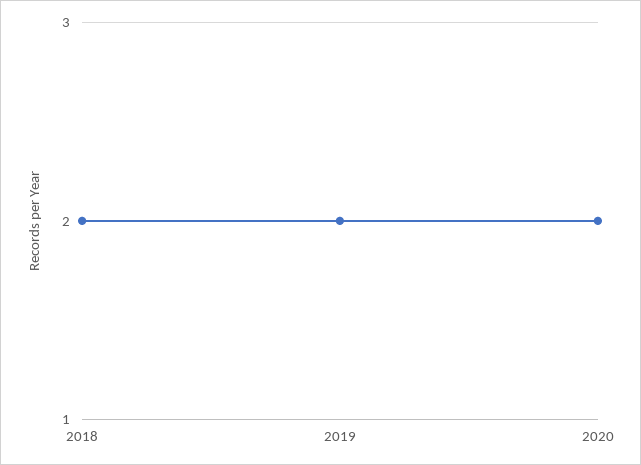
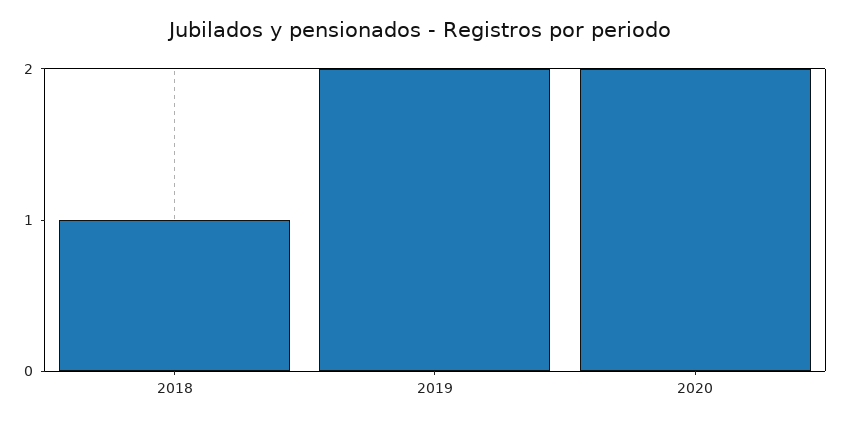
2018: 2 -> 1

